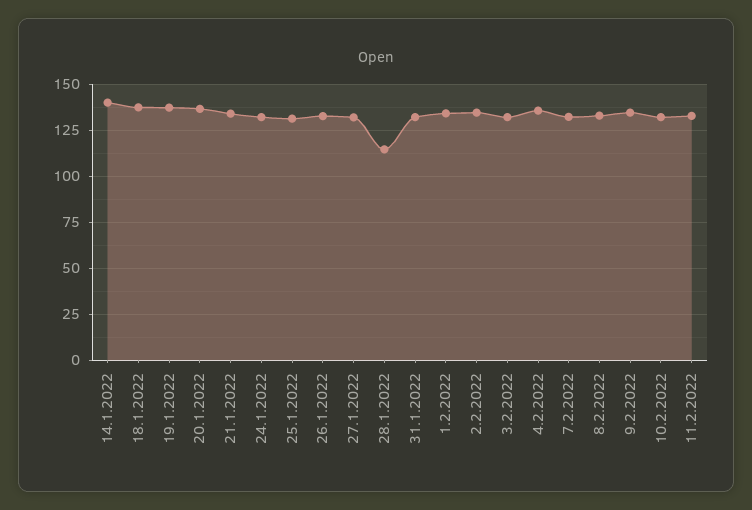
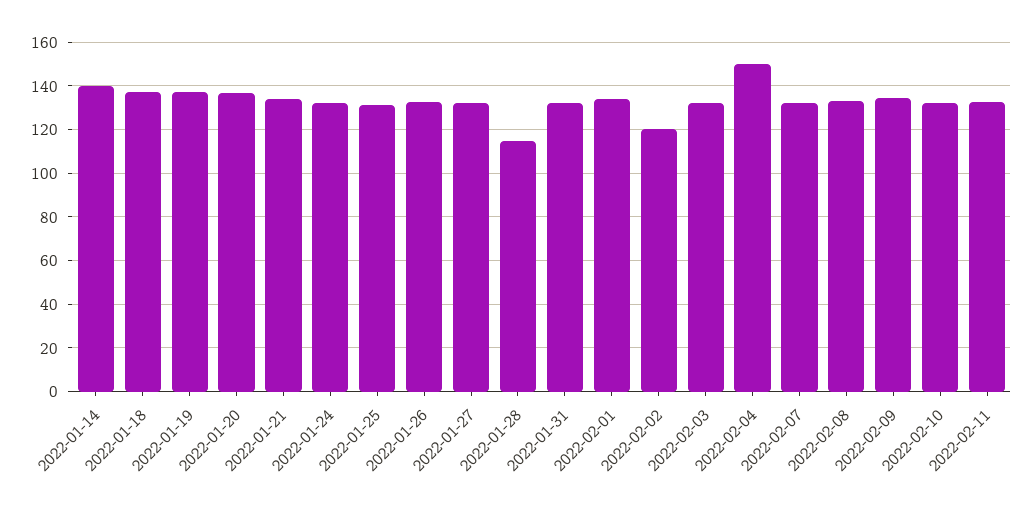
2.2.2022: 135 -> 120
4.2.2022: 135 -> 150

